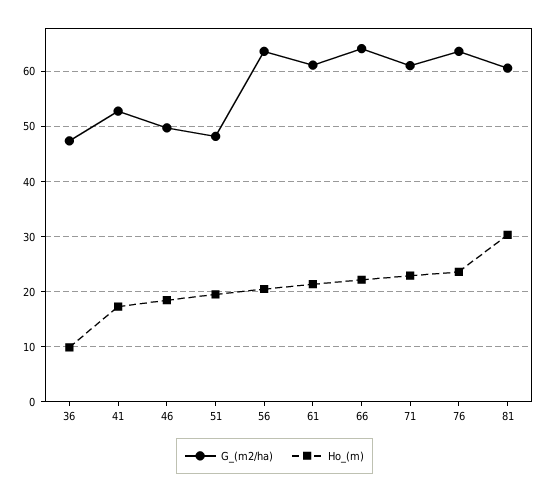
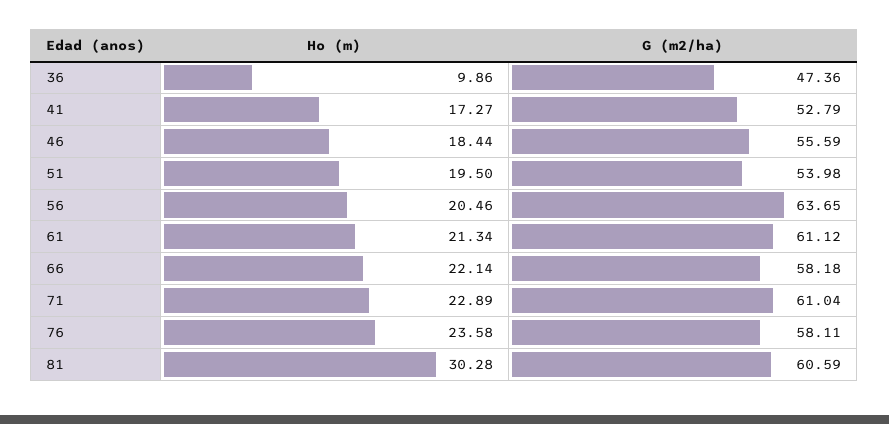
G_(m2/ha), 46: 50 -> 55.59
G_(m2/ha), 51: 48 -> 53.98
G_(m2/ha), 66: 64 -> 58.18
G_(m2/ha), 76: 64 -> 58.11

